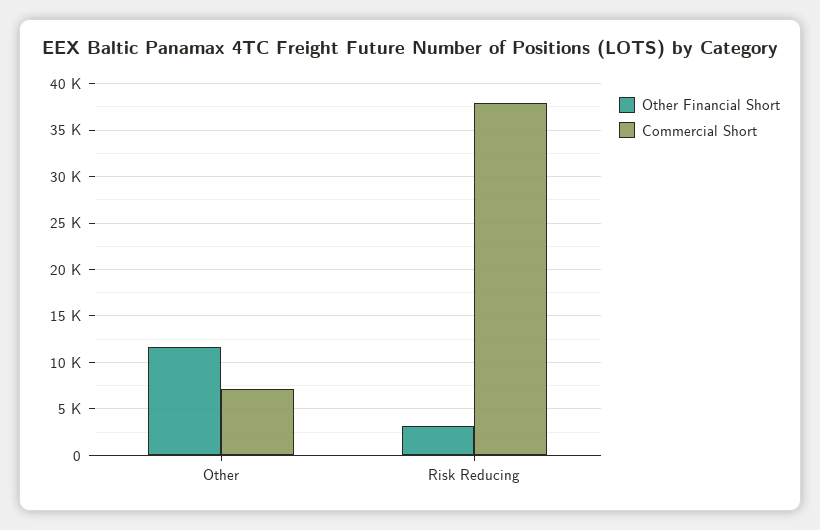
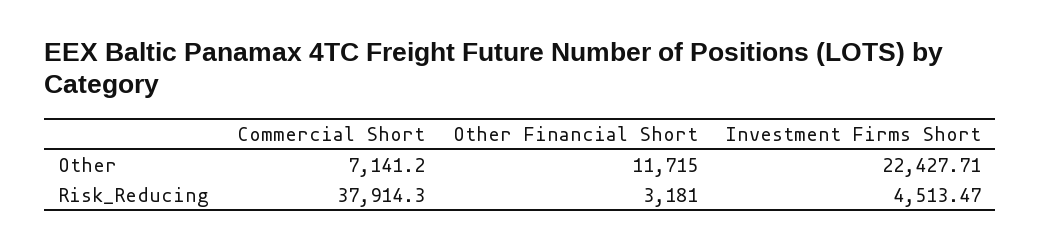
Investment Firms Short, Other: none -> 22427.71
Investment Firms Short, Risk Reducing: none -> 4513.47

